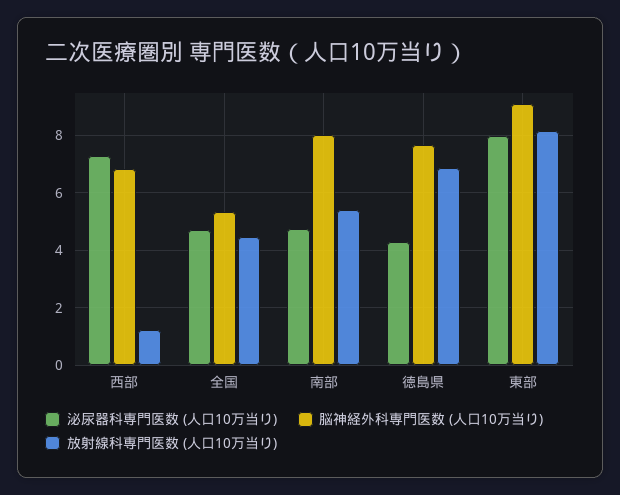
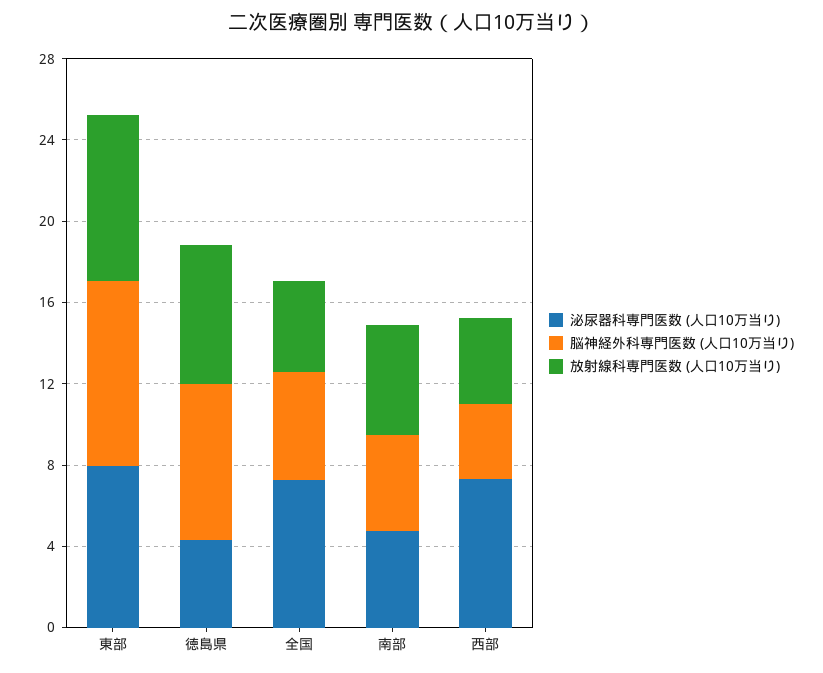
脳神経外科専門医数 (人口10万当り), 西部: 6.75 -> 4
放射線科専門医数 (人口10万当り), 西部: 1.25 -> 4
泌尿器科専門医数 (人口10万当り), 全国: 4.75 -> 7
脳神経外科専門医数 (人口10万当り), 南部: 8 -> 5

